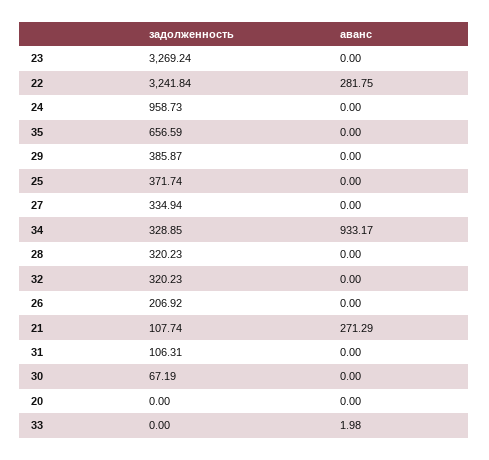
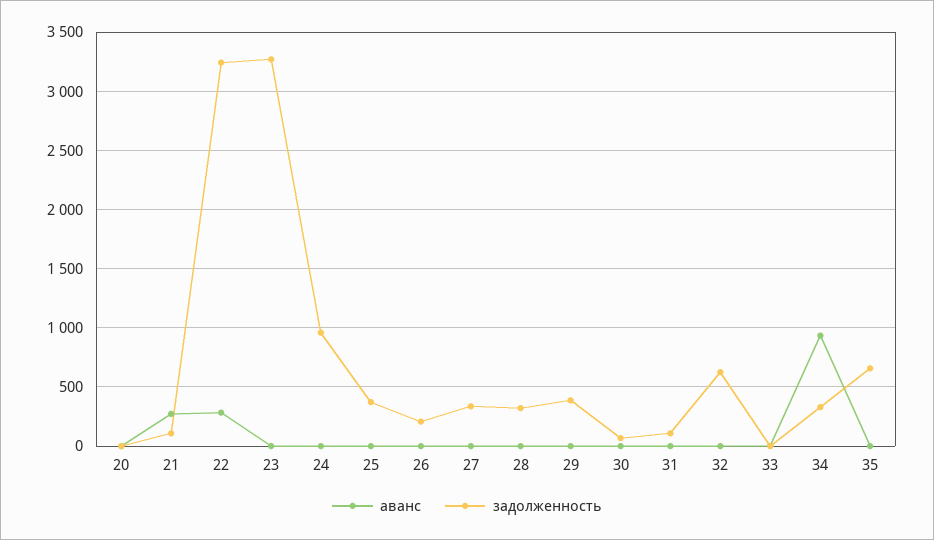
задолженность, 32: 320.23 -> 600

